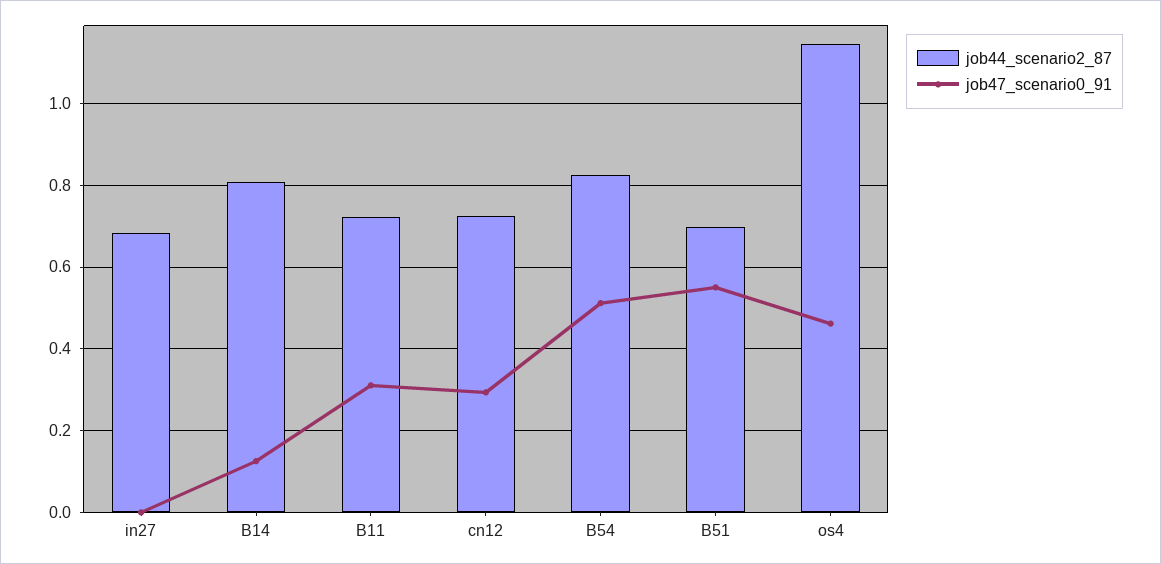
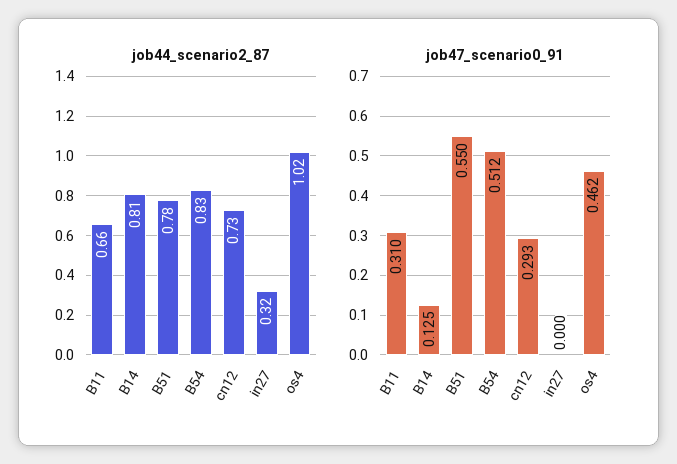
job44_scenario2_87, in27: 0.68 -> 0.32
job44_scenario2_87, B11: 0.72 -> 0.66
job44_scenario2_87, B51: 0.7 -> 0.78
job44_scenario2_87, os4: 1.14 -> 1.02

